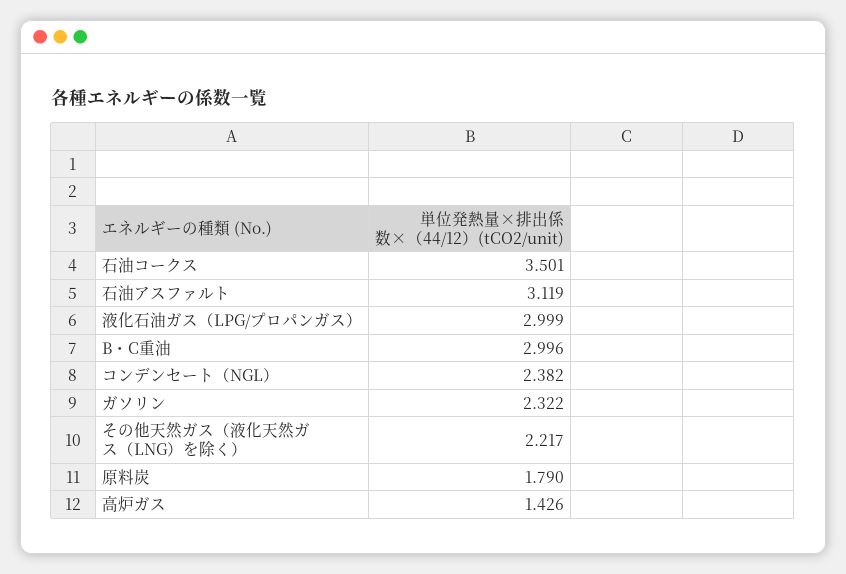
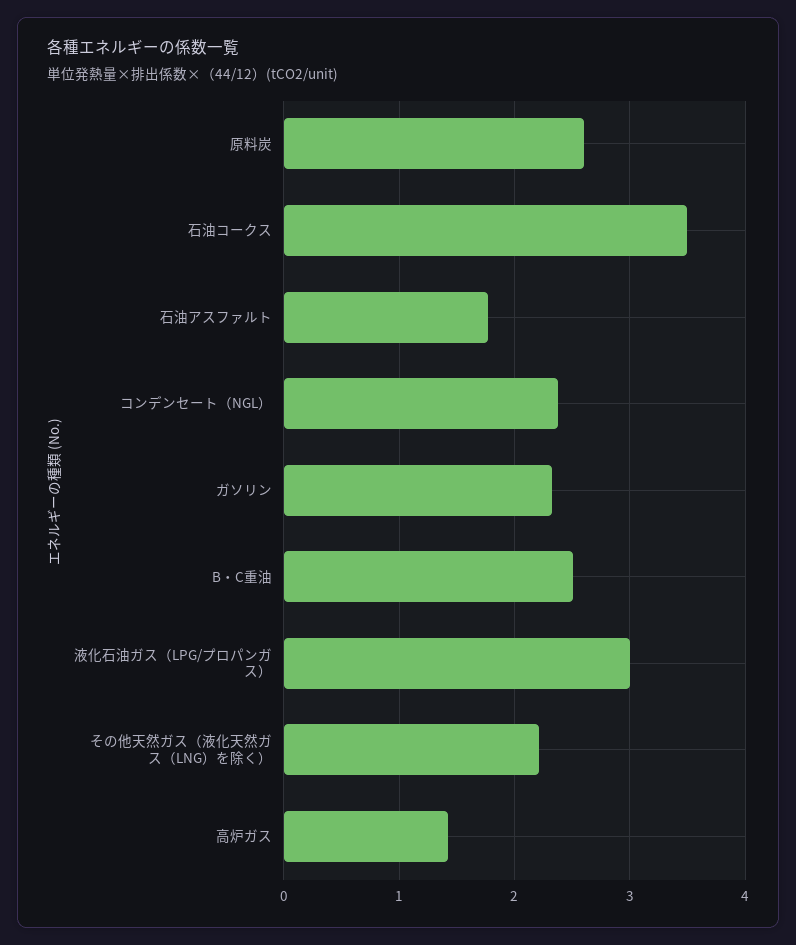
石油アスファルト: 3.119 -> 1.8
B・C重油: 2.996 -> 2.5
原料炭: 1.79 -> 2.6

